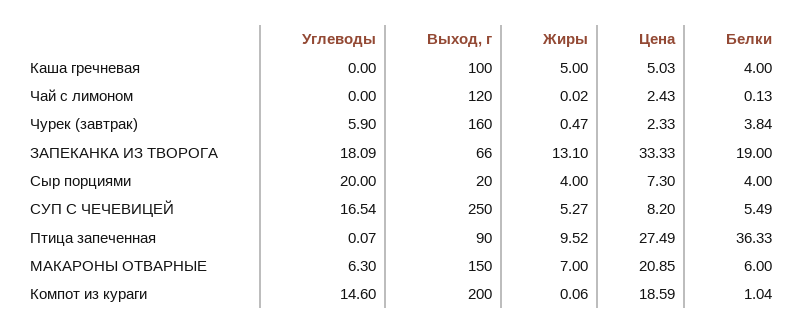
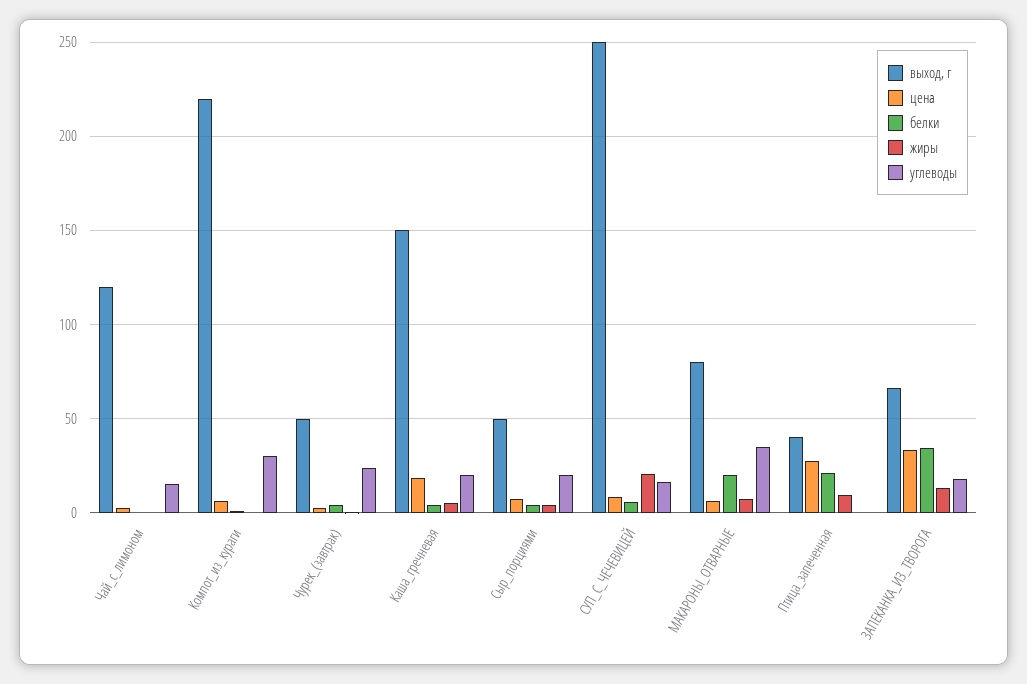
Углеводы, Каша гречневая: 0 -> 20
Выход, г, Каша гречневая: 100 -> 150
Цена, Каша гречневая: 5.03 -> 20
Углеводы, Чай с лимоном: 0 -> 15
Углеводы, Чурек (завтрак): 5.9 -> 25
Выход, г, Чурек (завтрак): 160 -> 50
Белки, ЗАПЕКАНКА ИЗ ТВОРОГА: 19 -> 35
Выход, г, Сыр порциями: 20 -> 50
Жиры, СУП С ЧЕЧЕВИЦЕЙ: 5.27 -> 20
Выход, г, Птица запеченная: 90 -> 40
Белки, Птица запеченная: 36.33 -> 20
Углеводы, МАКАРОНЫ ОТВАРНЫЕ: 6.3 -> 35
Выход, г, МАКАРОНЫ ОТВАРНЫЕ: 150 -> 80
Цена, МАКАРОНЫ ОТВАРНЫЕ: 20.85 -> 5
Белки, МАКАРОНЫ ОТВАРНЫЕ: 6 -> 20
Углеводы, Компот из кураги: 14.6 -> 30
Выход, г, Компот из кураги: 200 -> 220
Цена, Компот из кураги: 18.59 -> 5

